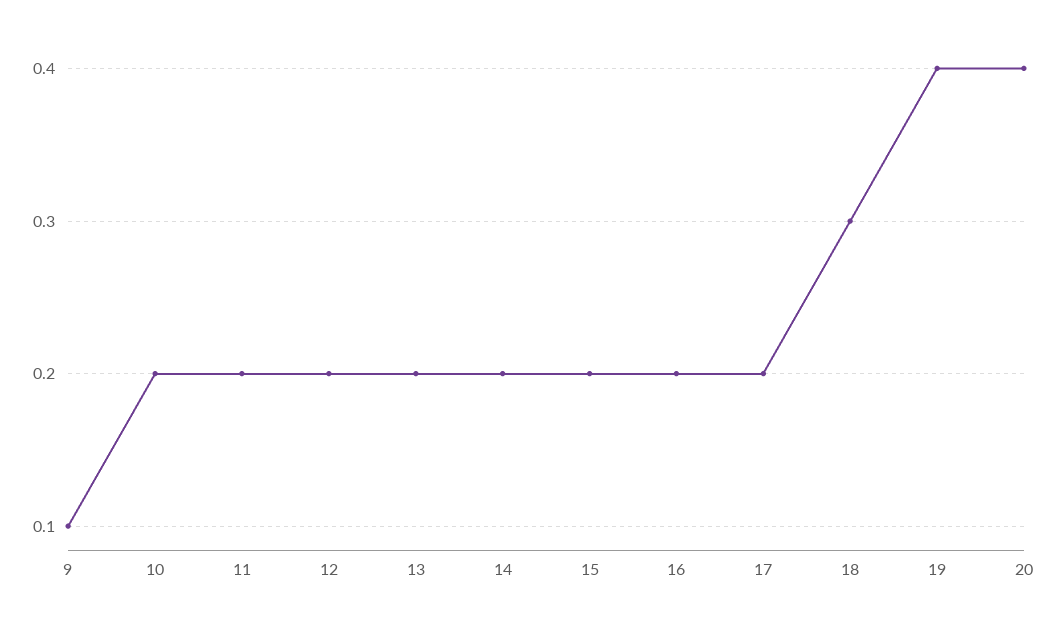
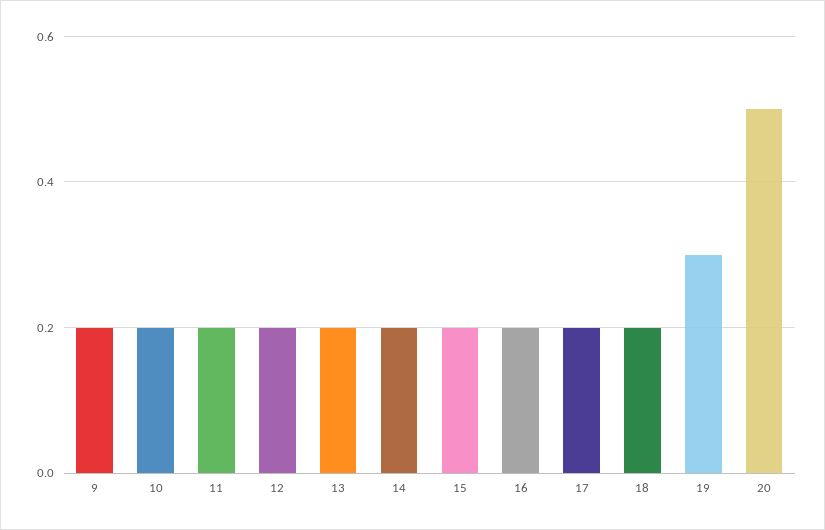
9: 0.1 -> 0.2
18: 0.3 -> 0.2
19: 0.4 -> 0.3
20: 0.4 -> 0.5

